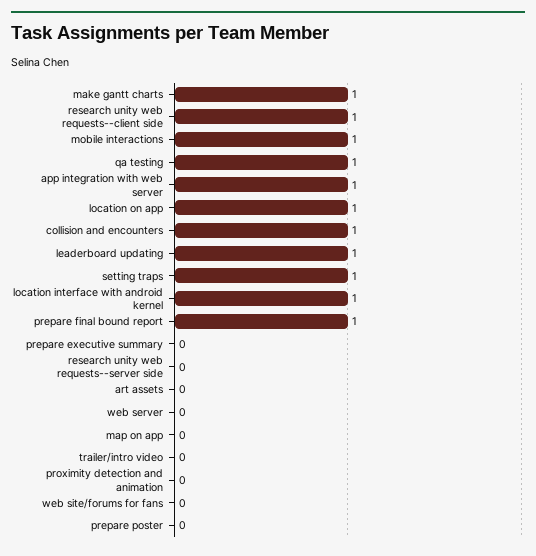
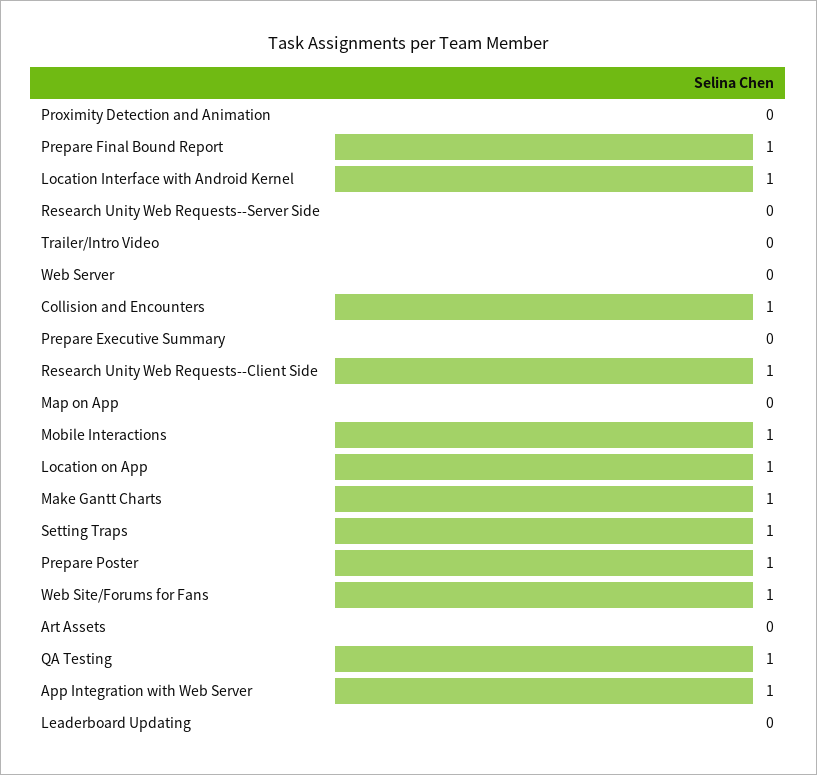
leaderboard updating: 1 -> 0
web site/forums for fans: 0 -> 1
prepare poster: 0 -> 1

